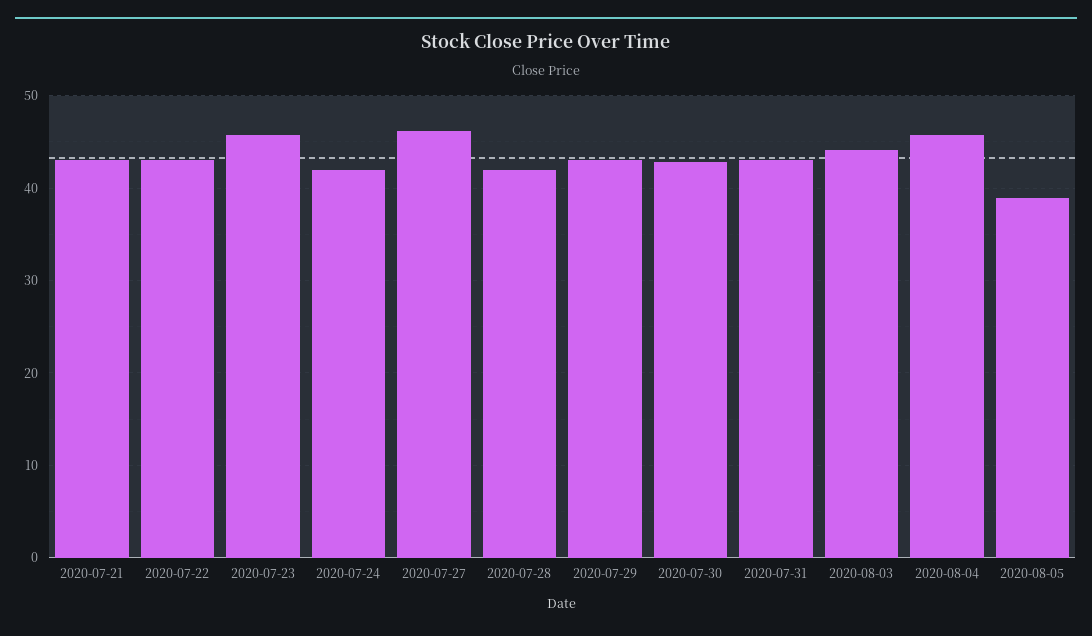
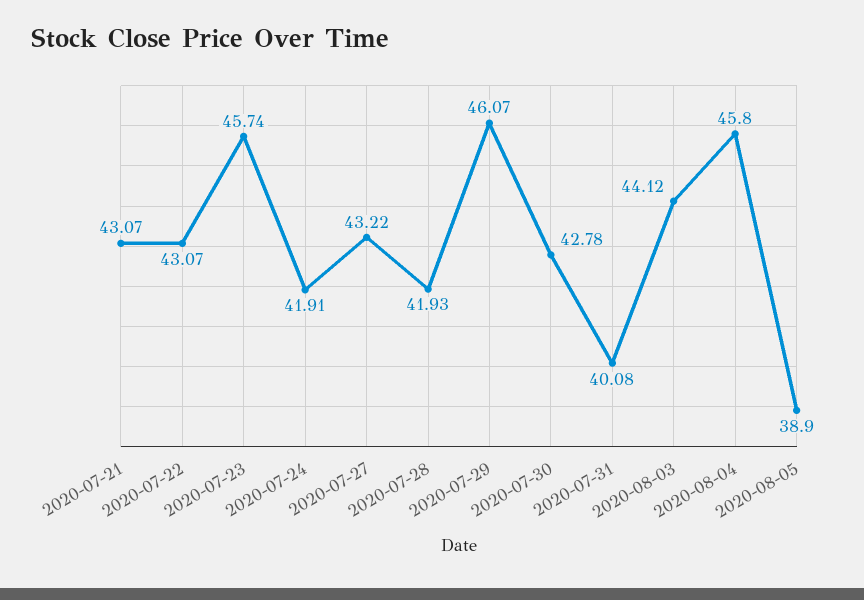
2020-07-27: 46 -> 43.22
2020-07-29: 43 -> 46.07
2020-07-31: 43 -> 40.08

